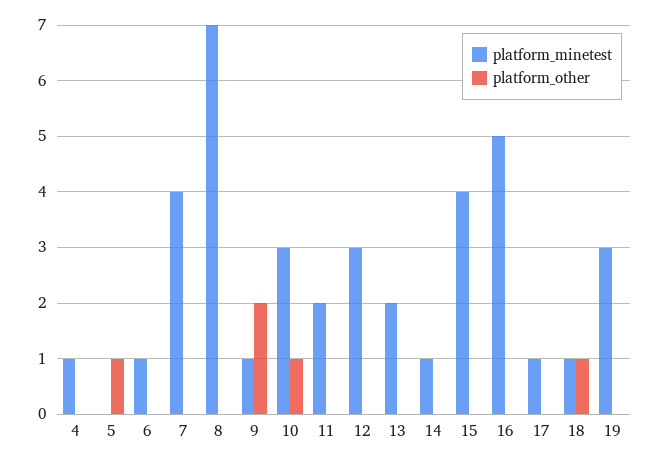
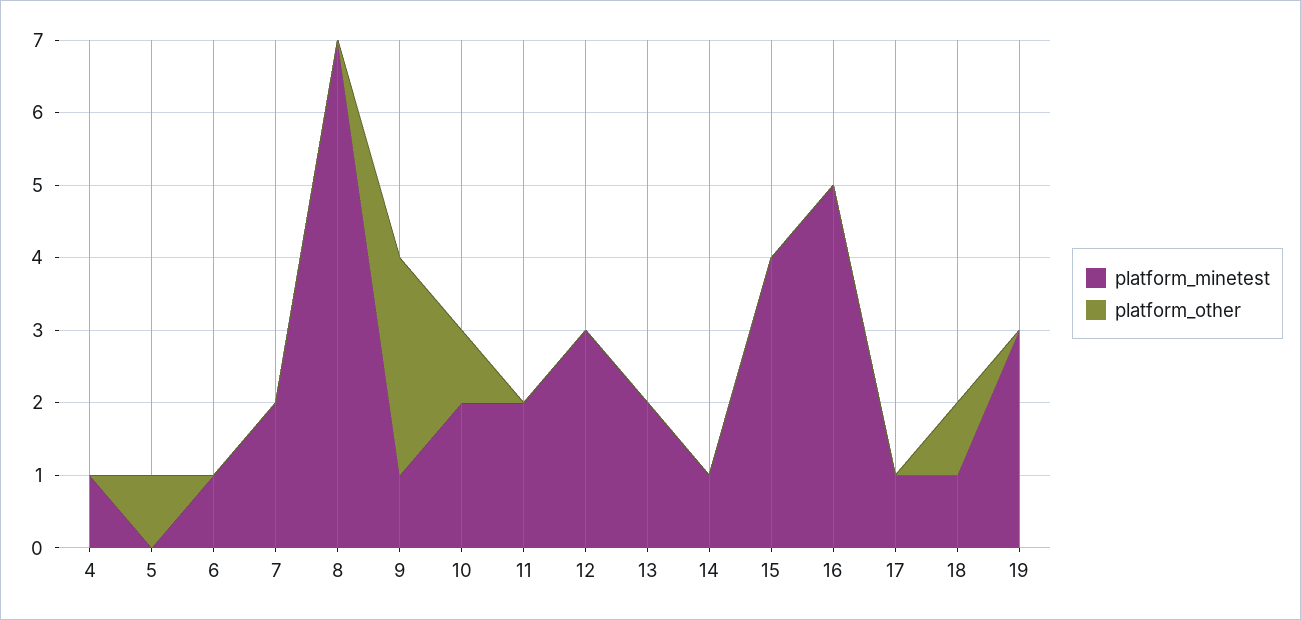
platform_minetest, 7: 4 -> 2
platform_other, 9: 2 -> 3
platform_minetest, 10: 3 -> 2

